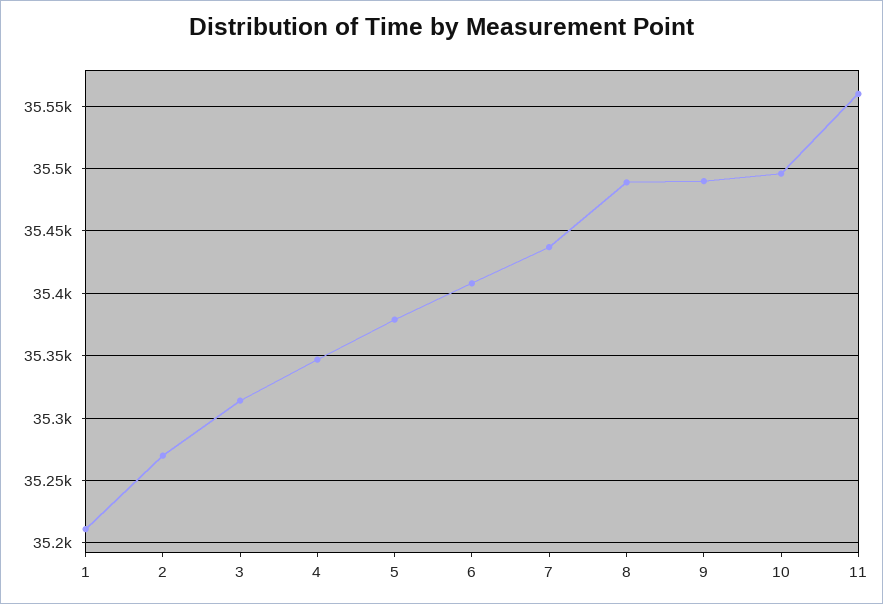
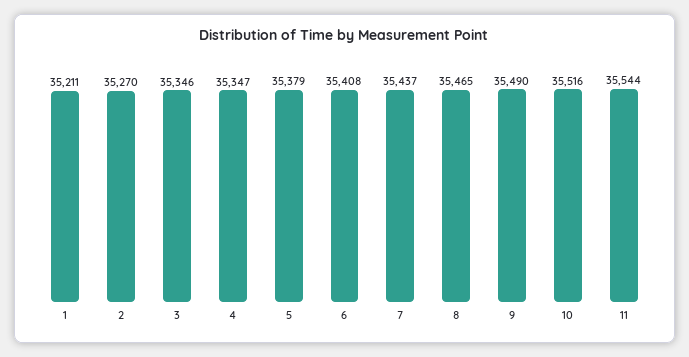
3: 35315 -> 35346
8: 35490 -> 35465
10: 35495 -> 35516
11: 35560 -> 35544

